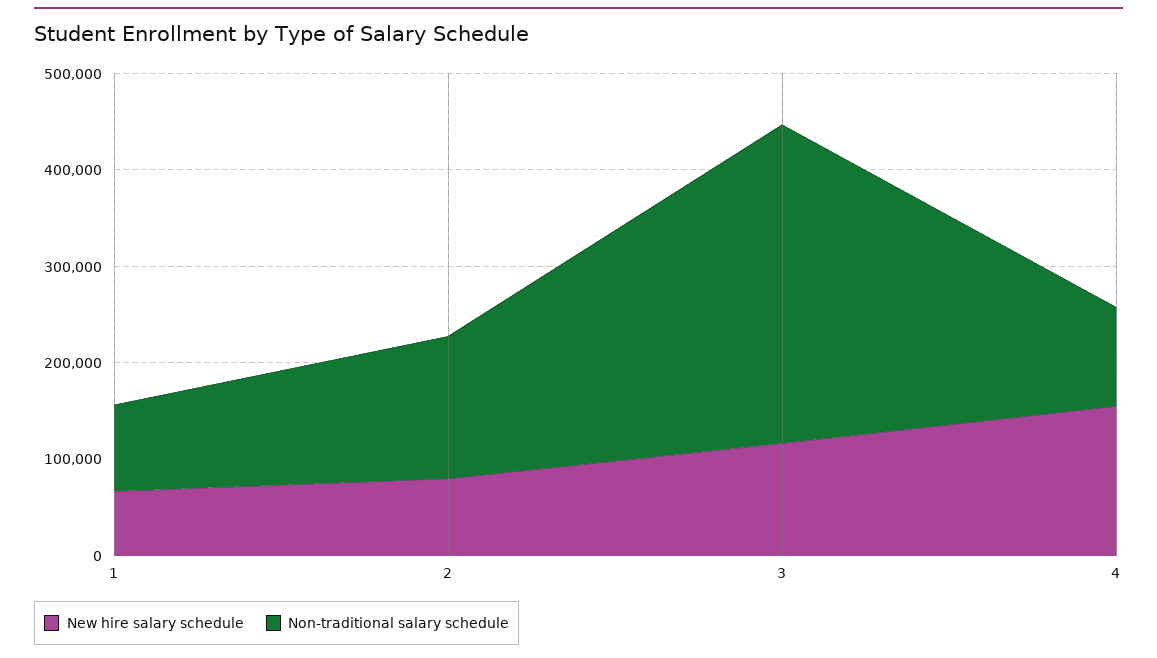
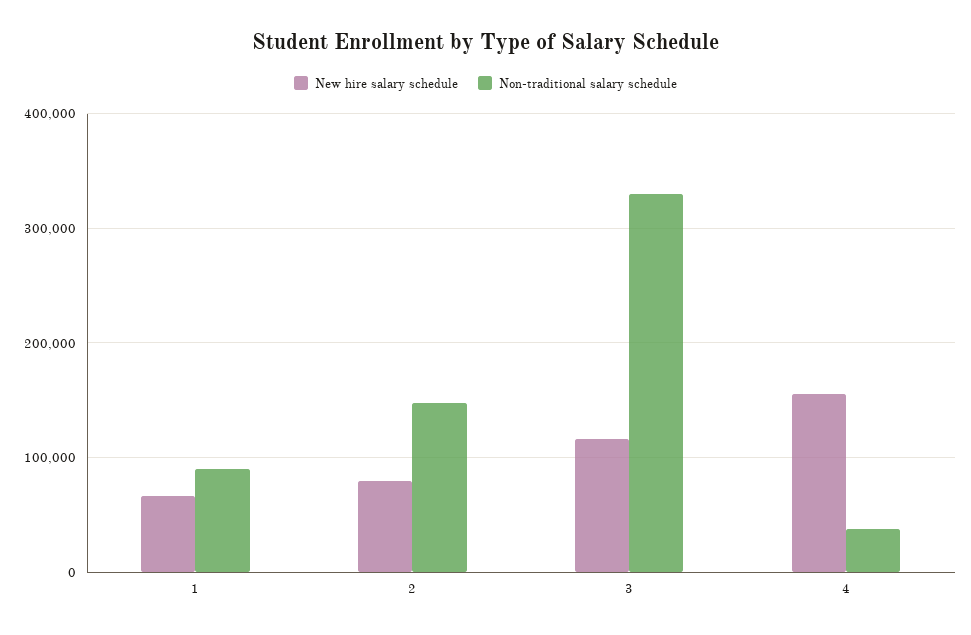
Non-traditional salary schedule, 4: 100000 -> 40000

